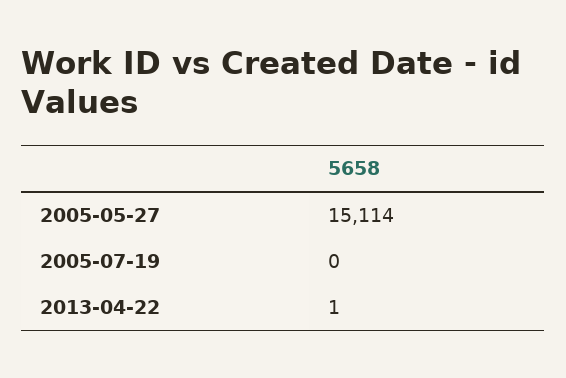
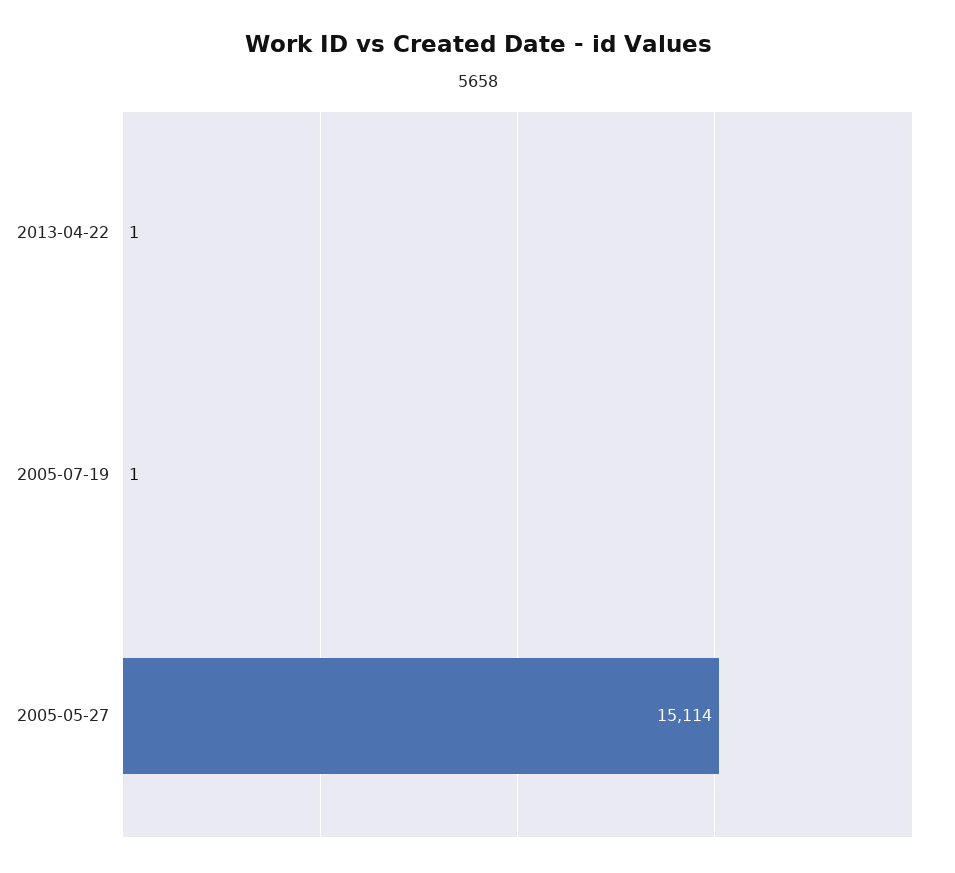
2005-07-19: 0 -> 1

